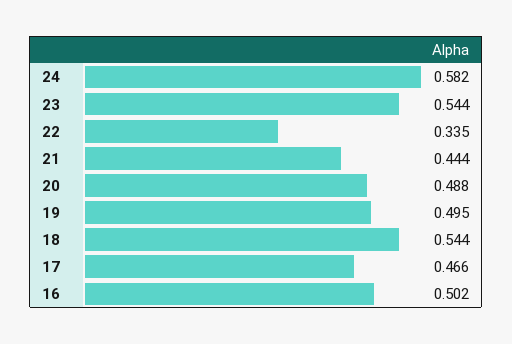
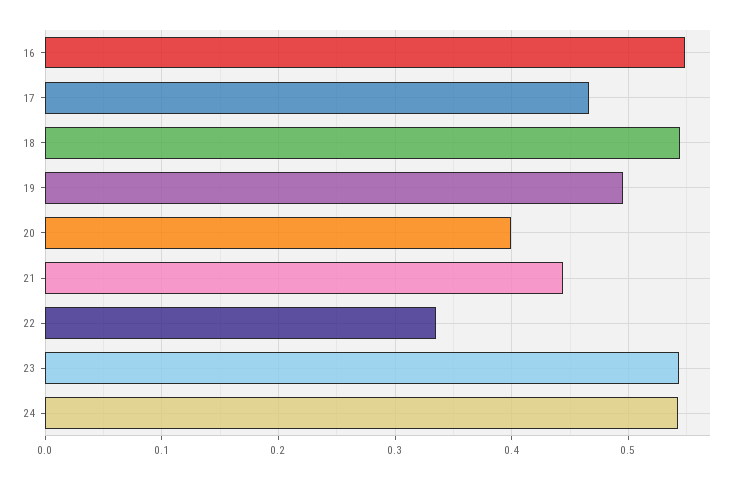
24: 0.582 -> 0.54
20: 0.488 -> 0.4
16: 0.502 -> 0.55

